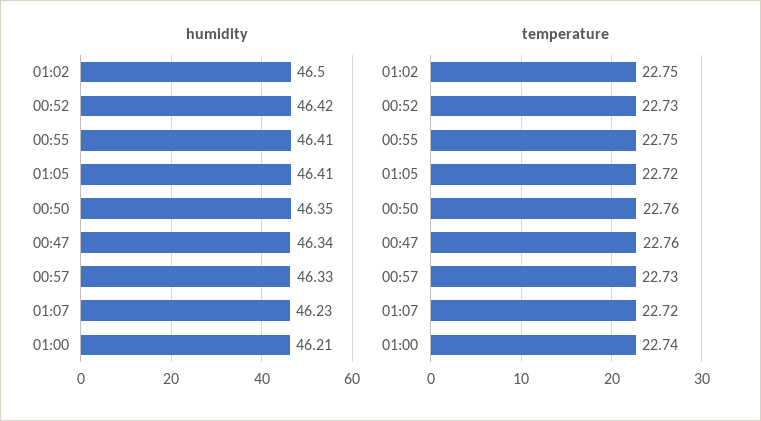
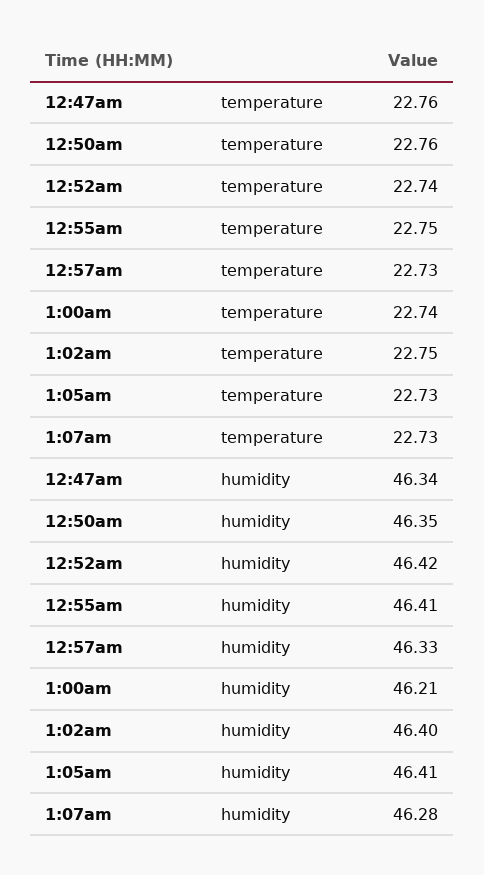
humidity, 01:02: 46.5 -> 46.4
humidity, 01:07: 46.23 -> 46.28
temperature, 00:52: 22.73 -> 22.74
temperature, 01:05: 22.72 -> 22.73
temperature, 01:07: 22.72 -> 22.73

